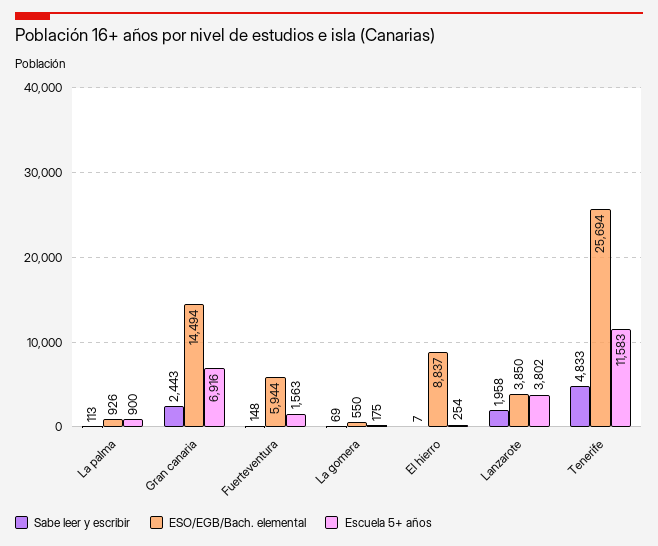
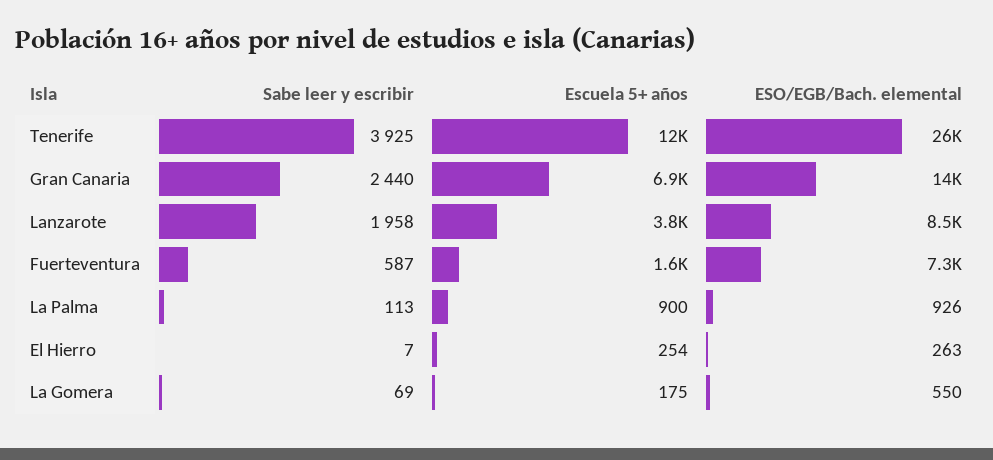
Sabe leer y escribir, Gran canaria: 2443 -> 2440
Sabe leer y escribir, Fuerteventura: 148 -> 587
ESO/EGB/Bach. elemental, Fuerteventura: 5944 -> 7300
ESO/EGB/Bach. elemental, El hierro: 8837 -> 263
ESO/EGB/Bach. elemental, Lanzarote: 3850 -> 8500
Sabe leer y escribir, Tenerife: 4833 -> 3925

